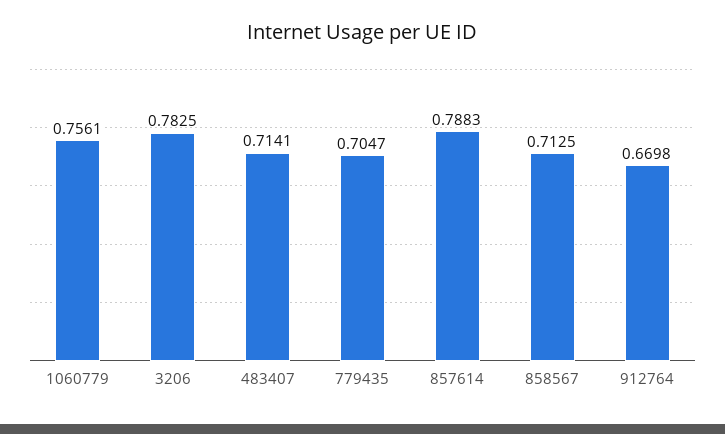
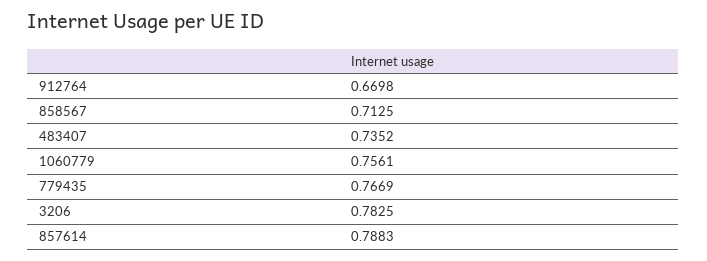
483407: 0.7141 -> 0.7352
779435: 0.7047 -> 0.7669

